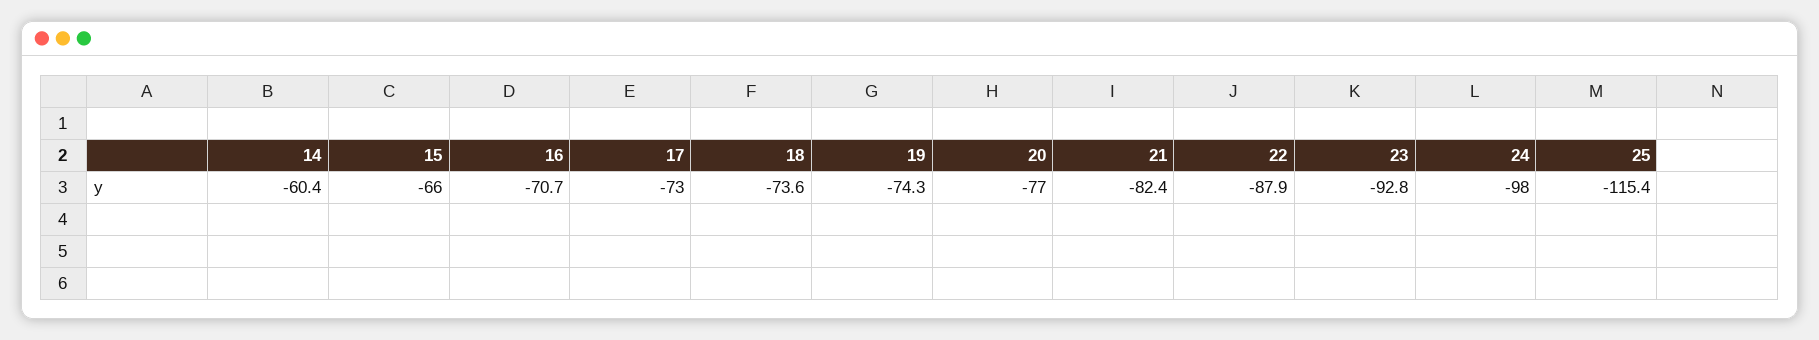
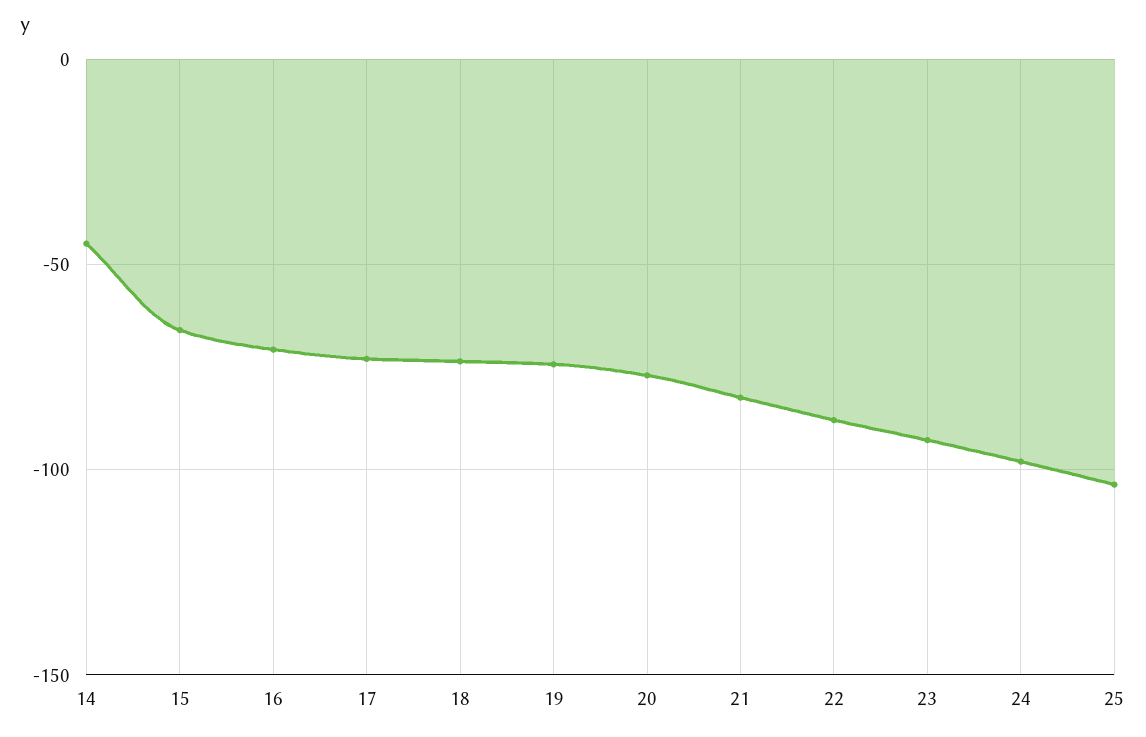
14: -60.4 -> -45
25: -115.4 -> -105

